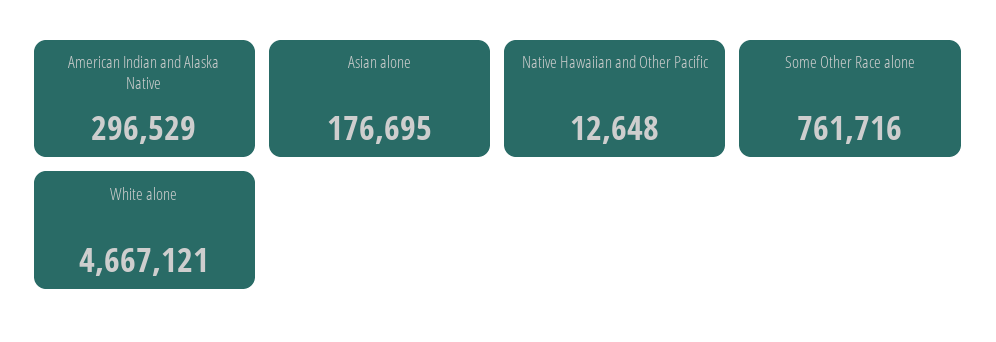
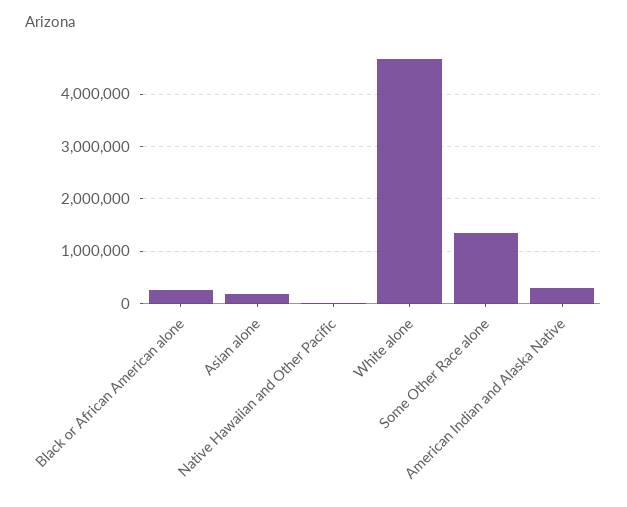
Some Other Race alone: 761716 -> 1400000
Black or African American alone: none -> 200000

